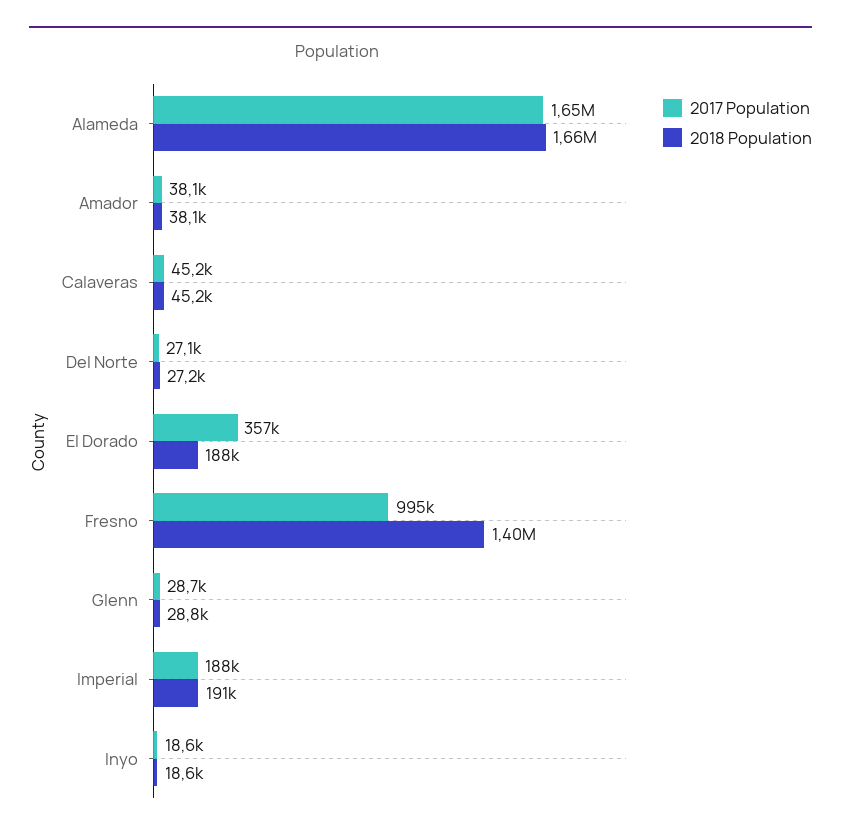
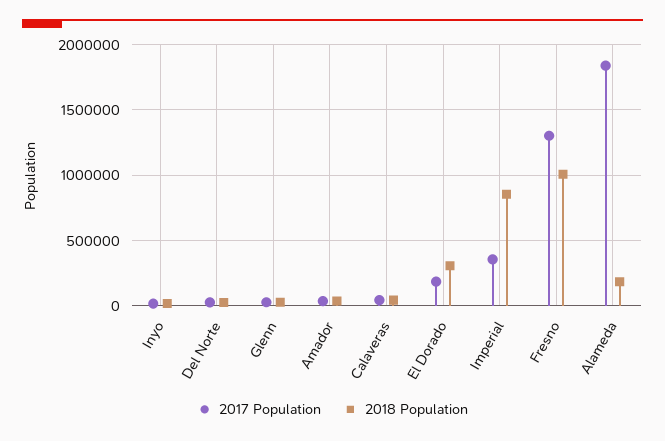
2017 Population, Alameda: 1650000 -> 1850000
2018 Population, Alameda: 1660000 -> 200000
2017 Population, El Dorado: 357000 -> 200000
2018 Population, El Dorado: 188000 -> 300000
2017 Population, Fresno: 995000 -> 1300000
2018 Population, Fresno: 1400000 -> 1000000
2017 Population, Imperial: 188000 -> 350000
2018 Population, Imperial: 191000 -> 850000

